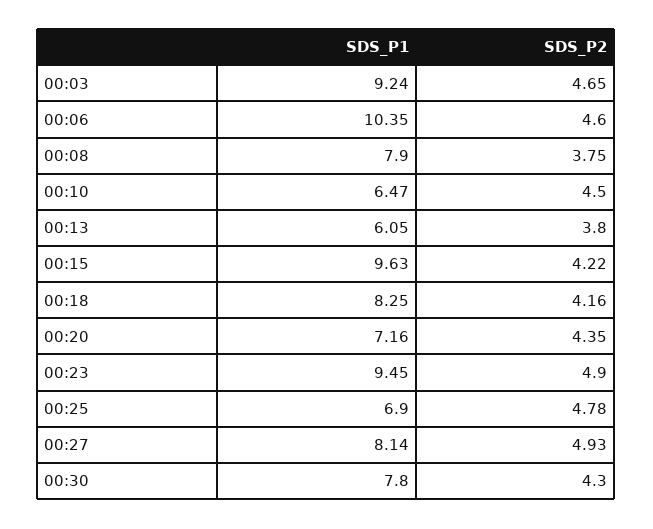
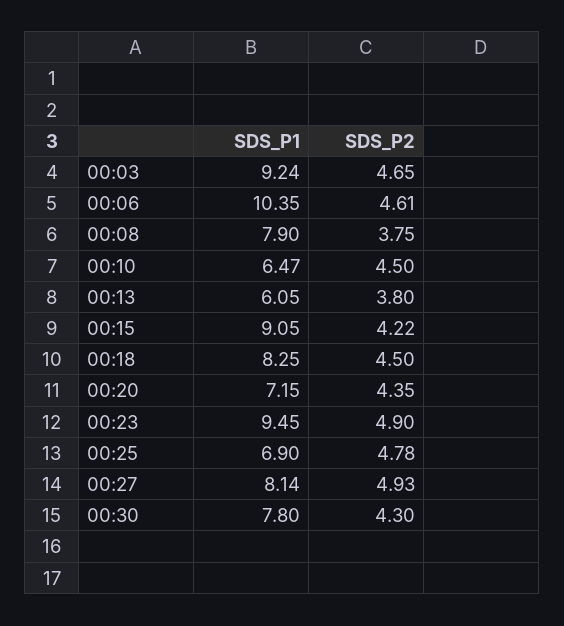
SDS_P2, 00:06: 4.6 -> 4.61
SDS_P1, 00:15: 9.63 -> 9.05
SDS_P2, 00:18: 4.16 -> 4.5
SDS_P1, 00:20: 7.16 -> 7.15

